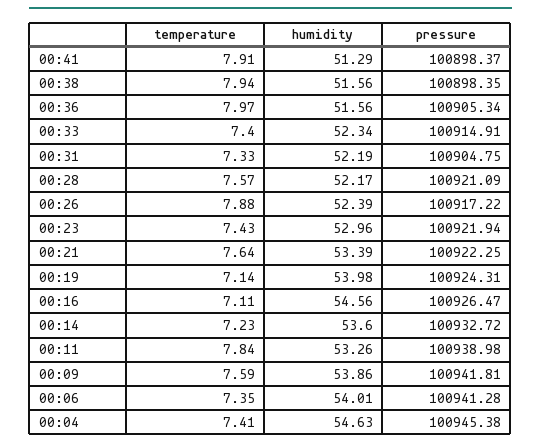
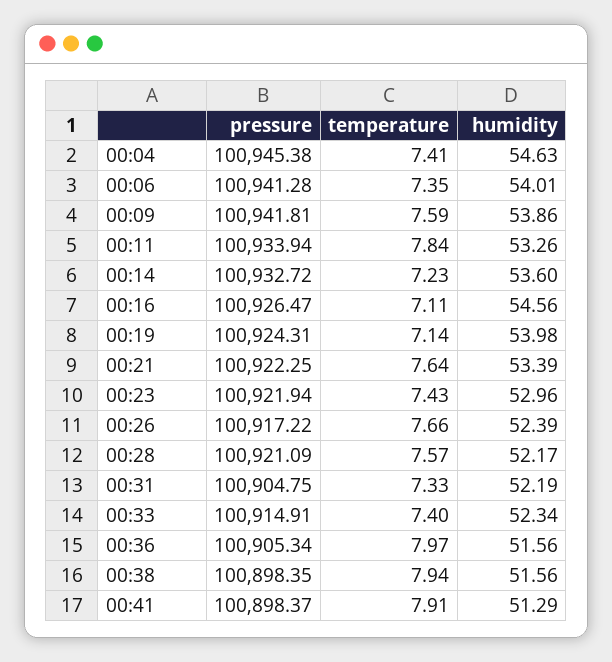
temperature, 00:26: 7.88 -> 7.66
pressure, 00:11: 100938.98 -> 100933.94

